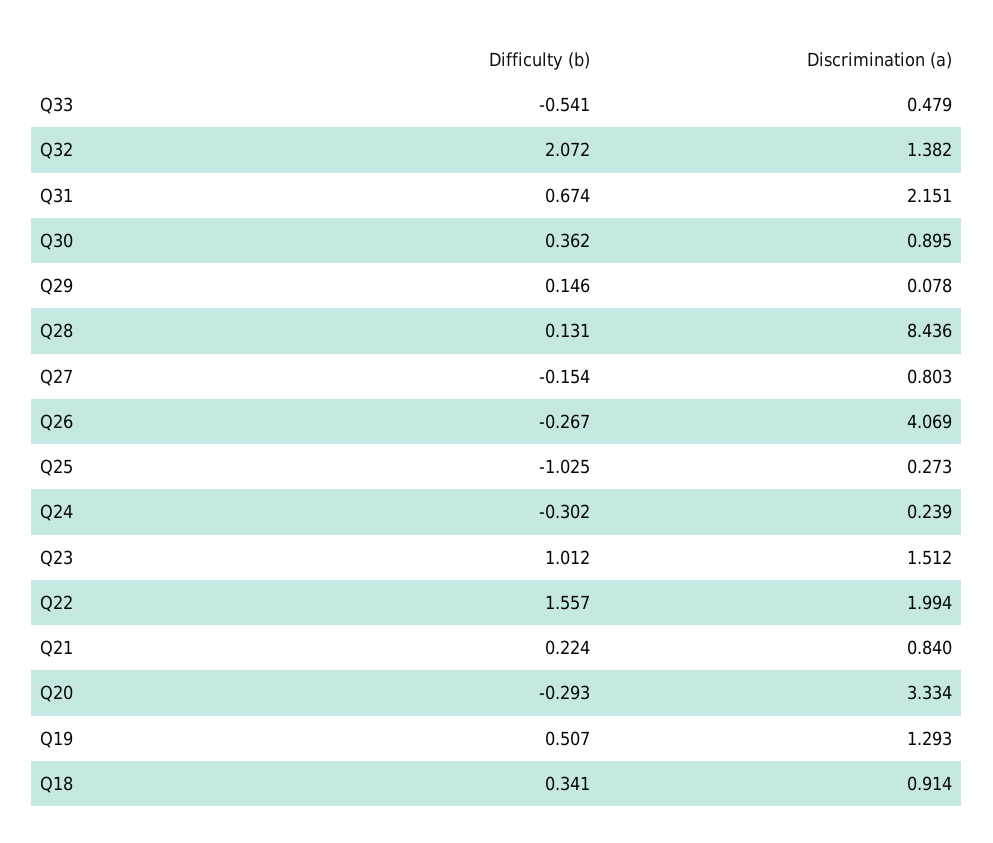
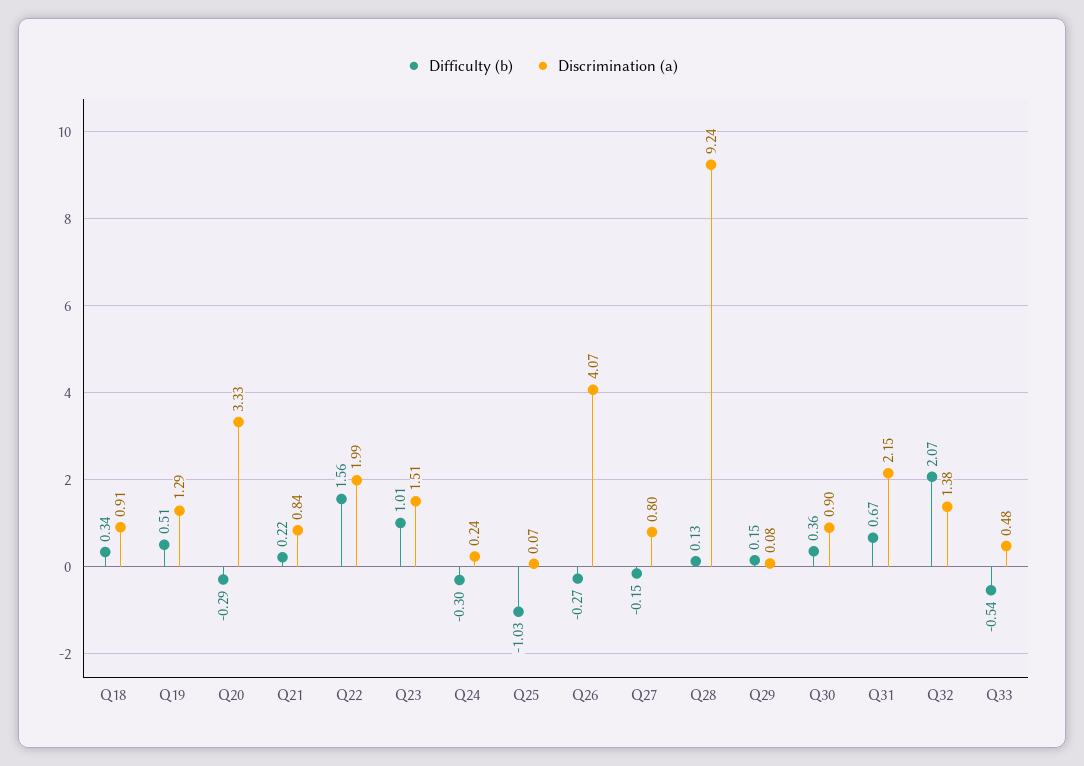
Discrimination (a), Q28: 8.436 -> 9.24
Discrimination (a), Q25: 0.273 -> 0.07

